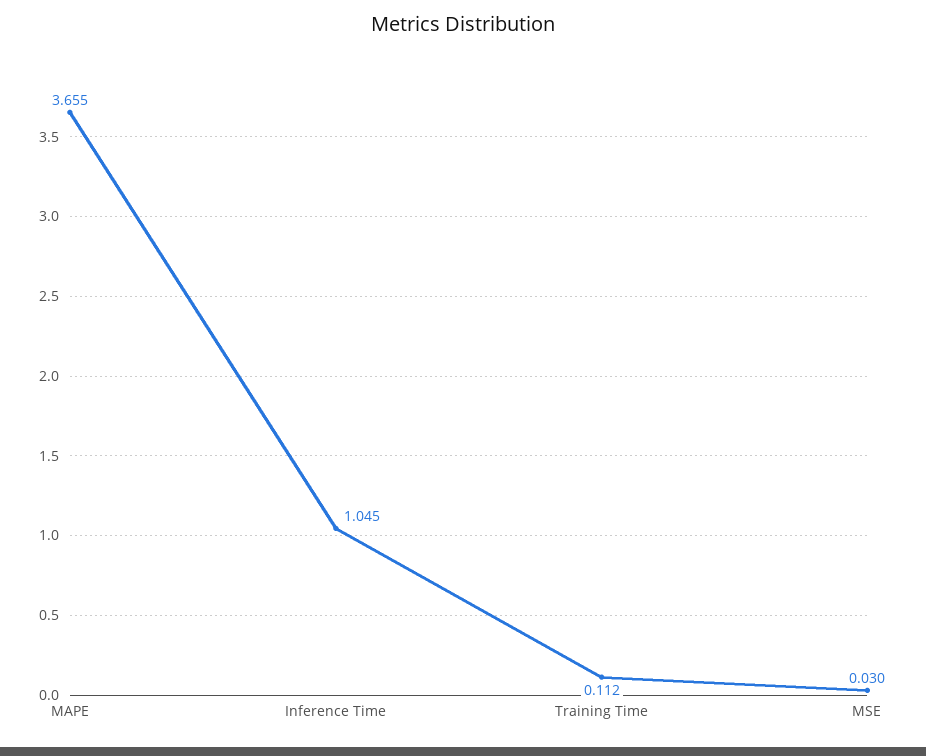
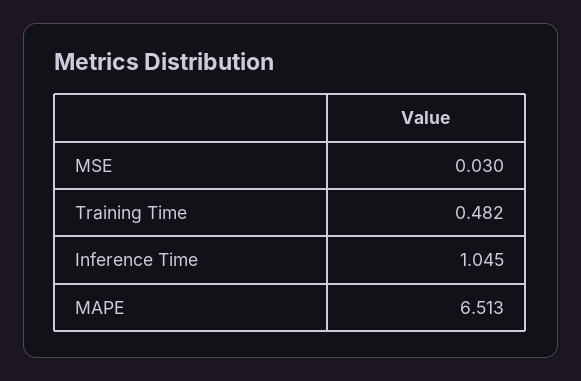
MAPE: 3.655 -> 6.513
Training Time: 0.112 -> 0.482

